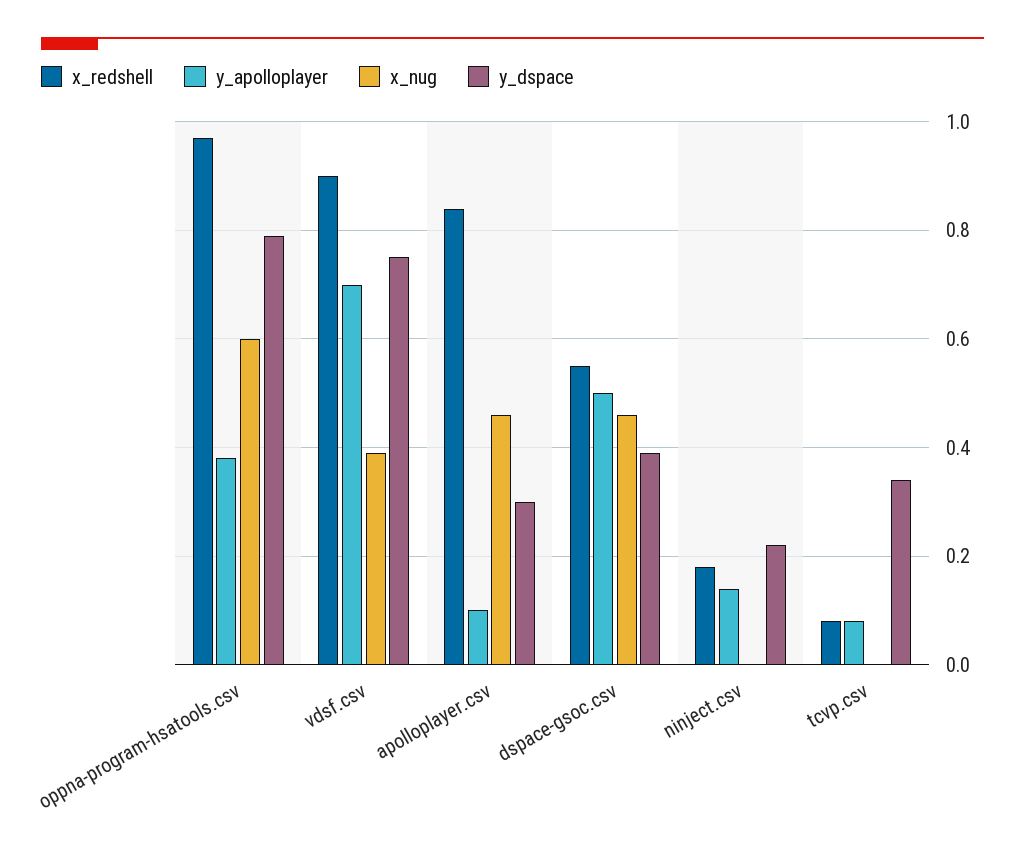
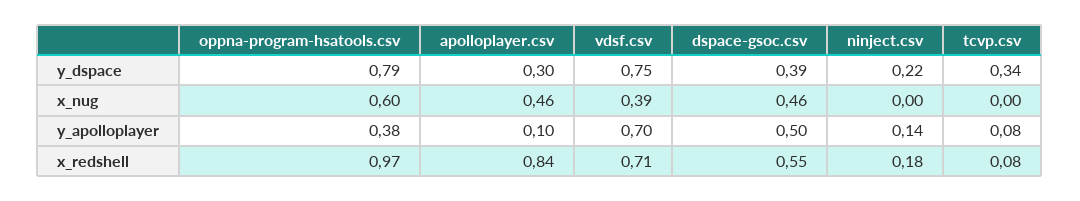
x_redshell, vdsf.csv: 0.9 -> 0.71

